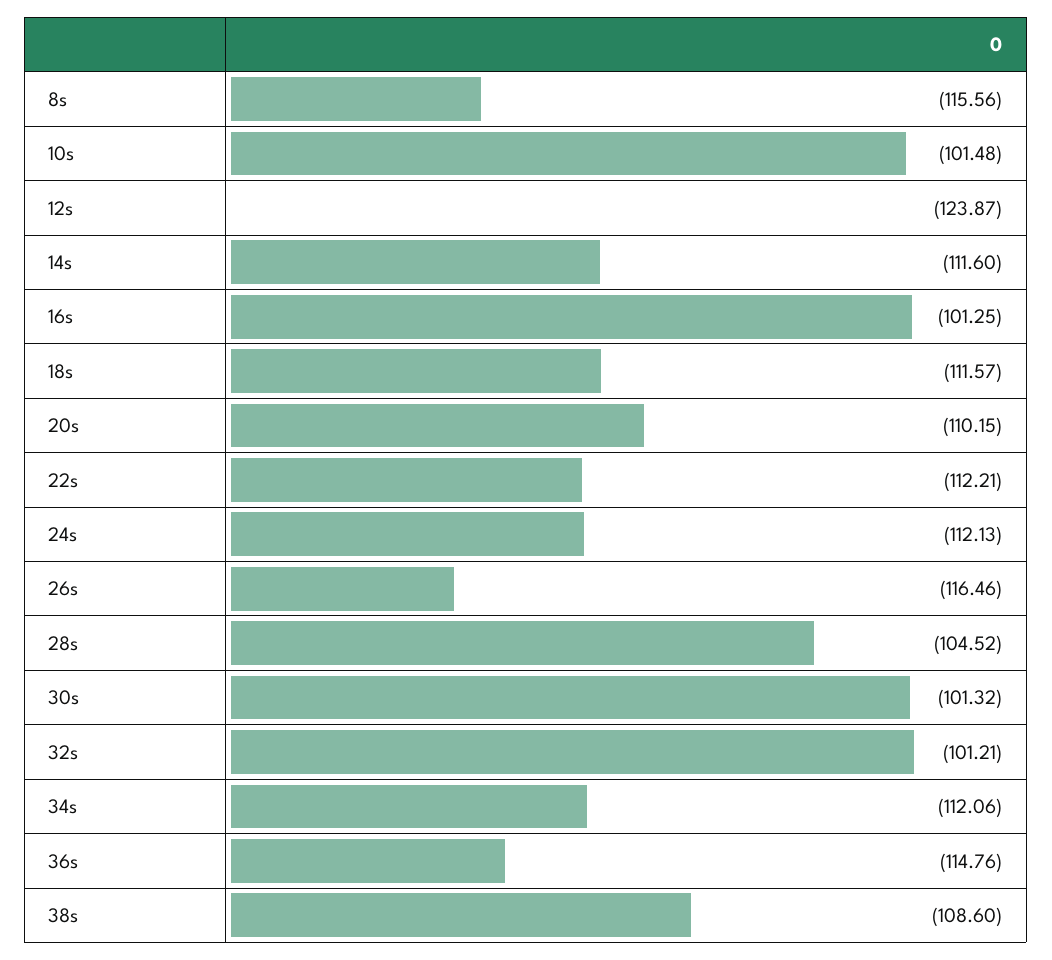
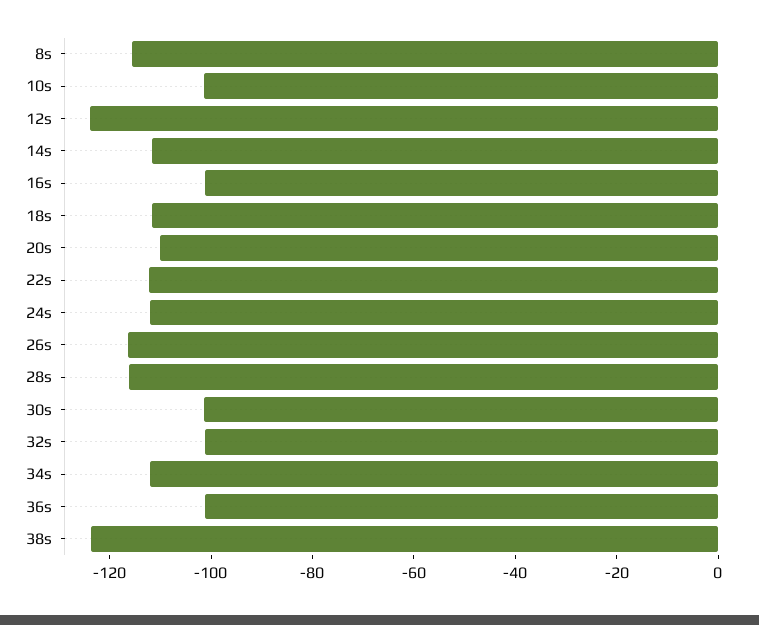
28s: -104.52 -> -115
36s: -114.76 -> -100
38s: -108.6 -> -125

